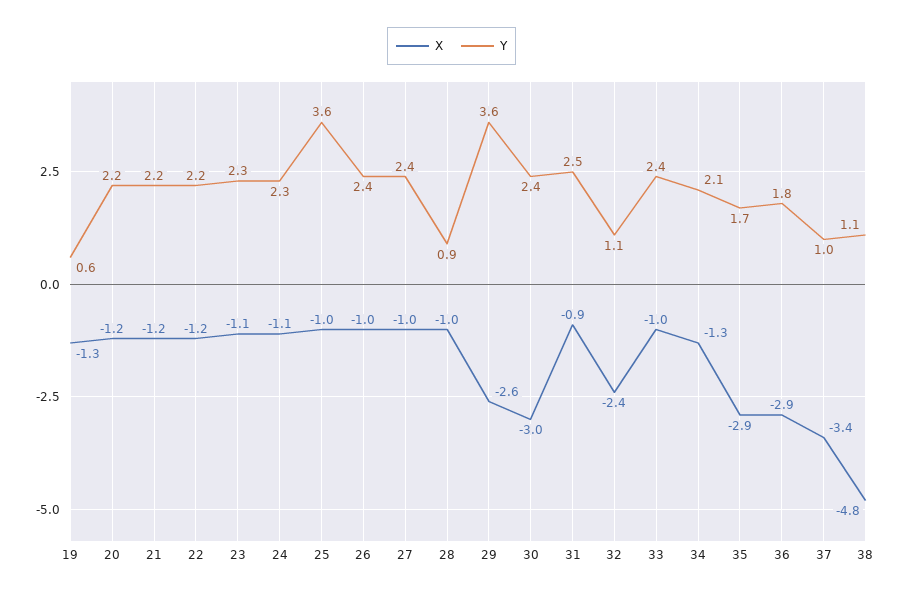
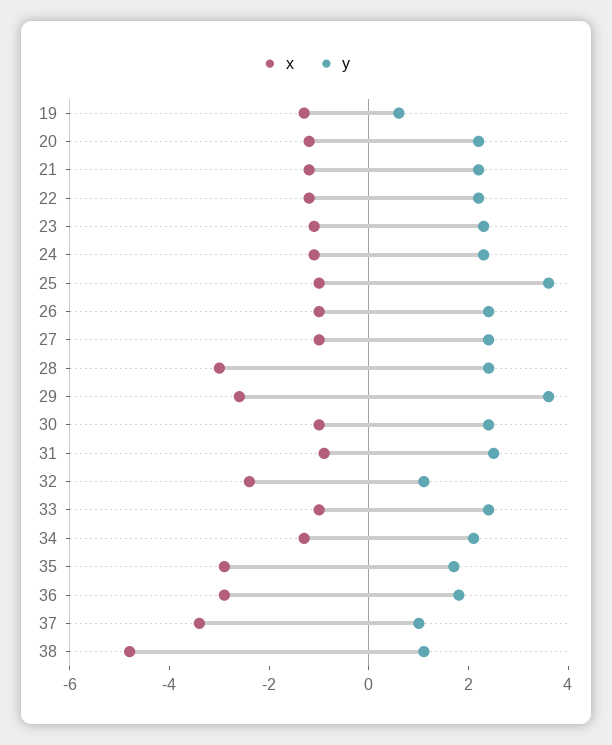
X, 28: -1 -> -3
Y, 28: 0.9 -> 2.5
X, 30: -3 -> -1

